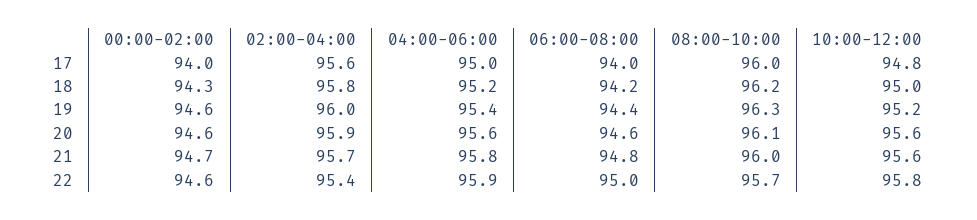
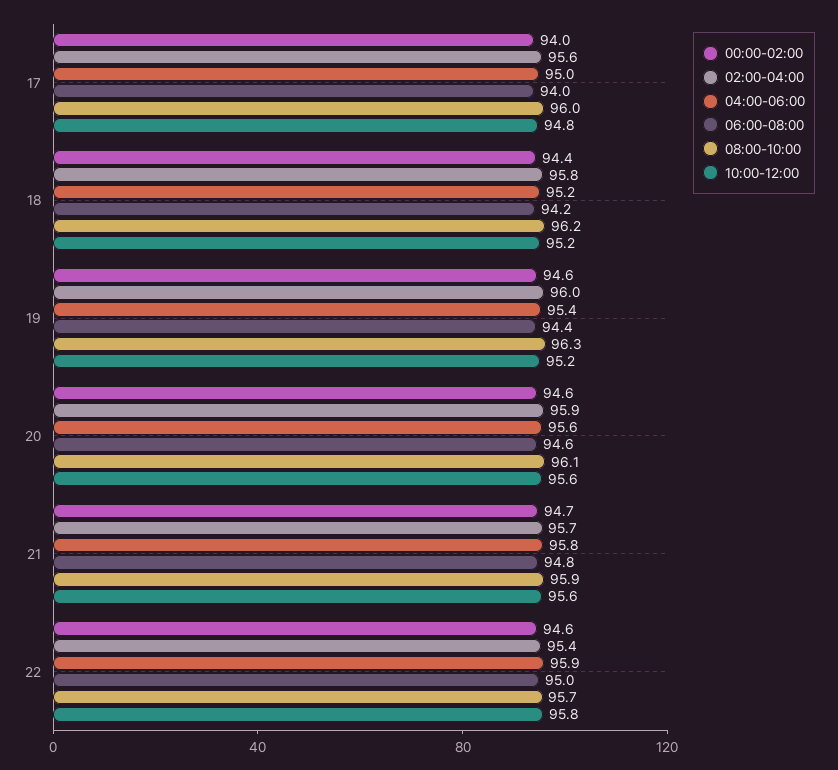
00:00-02:00, 18: 94.3 -> 94.4
10:00-12:00, 18: 95 -> 95.2
08:00-10:00, 21: 96 -> 95.9

